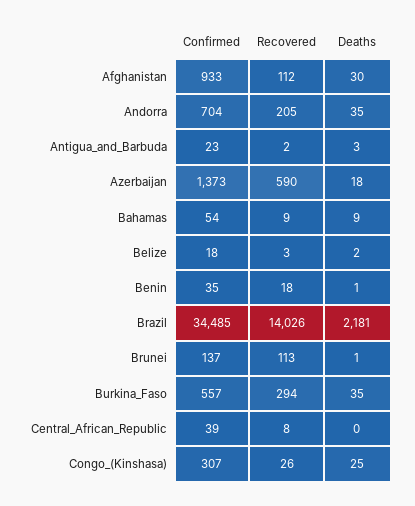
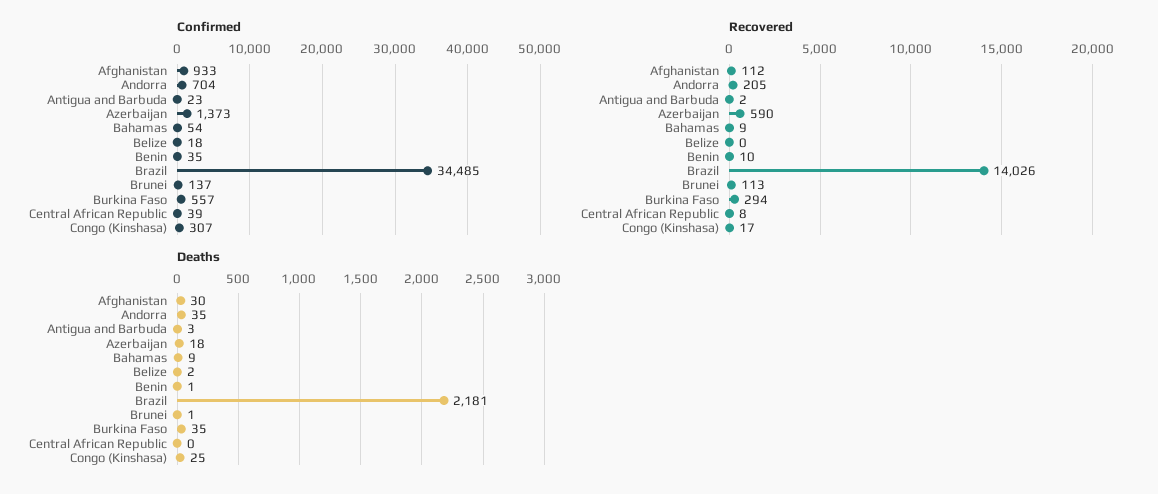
Recovered, Belize: 3 -> 0
Recovered, Benin: 18 -> 10
Recovered, Congo_(Kinshasa): 26 -> 17

